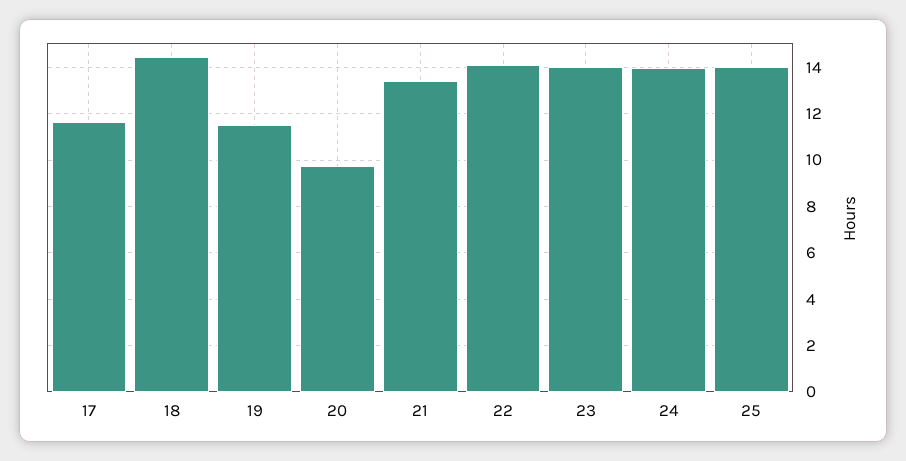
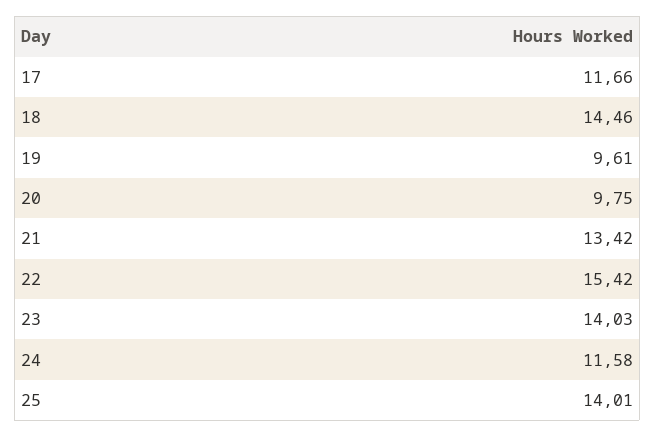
19: 11.5 -> 9.61
22: 14 -> 15.42
24: 14 -> 11.58

